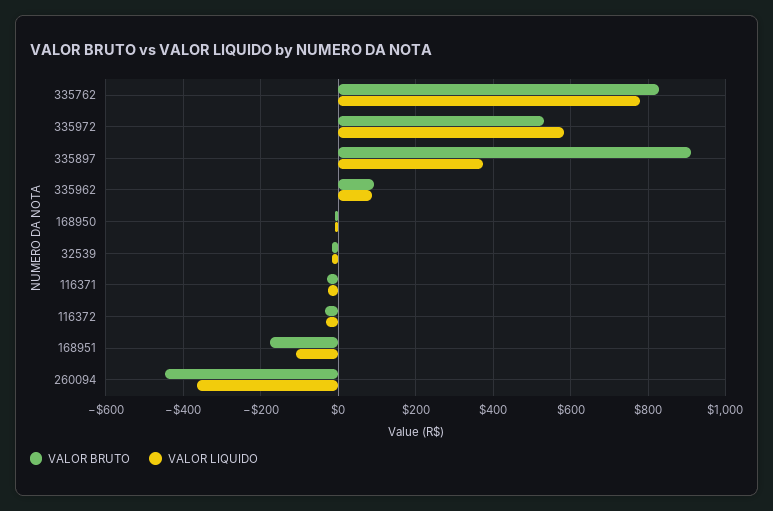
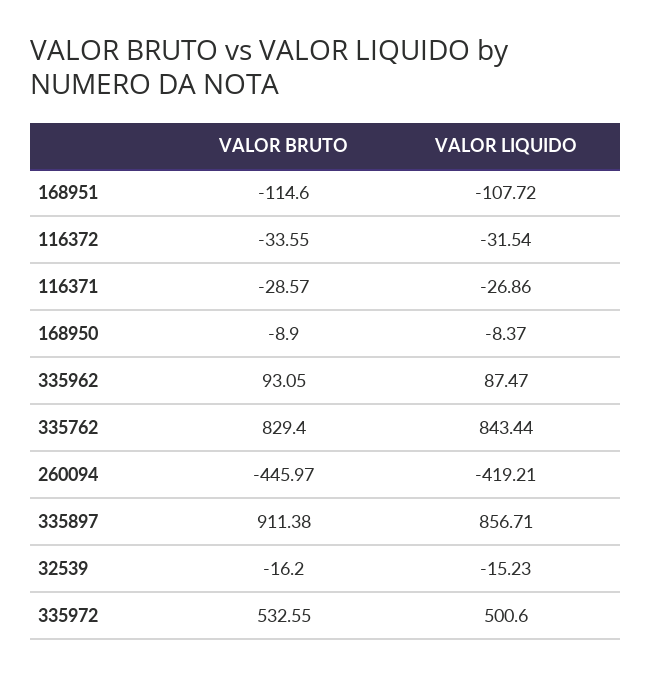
VALOR LIQUIDO, 335762: 780 -> 843.44
VALOR LIQUIDO, 335972: 580 -> 500.6
VALOR LIQUIDO, 335897: 380 -> 856.71
VALOR BRUTO, 168951: -180 -> -114.6
VALOR LIQUIDO, 260094: -360 -> -419.21

